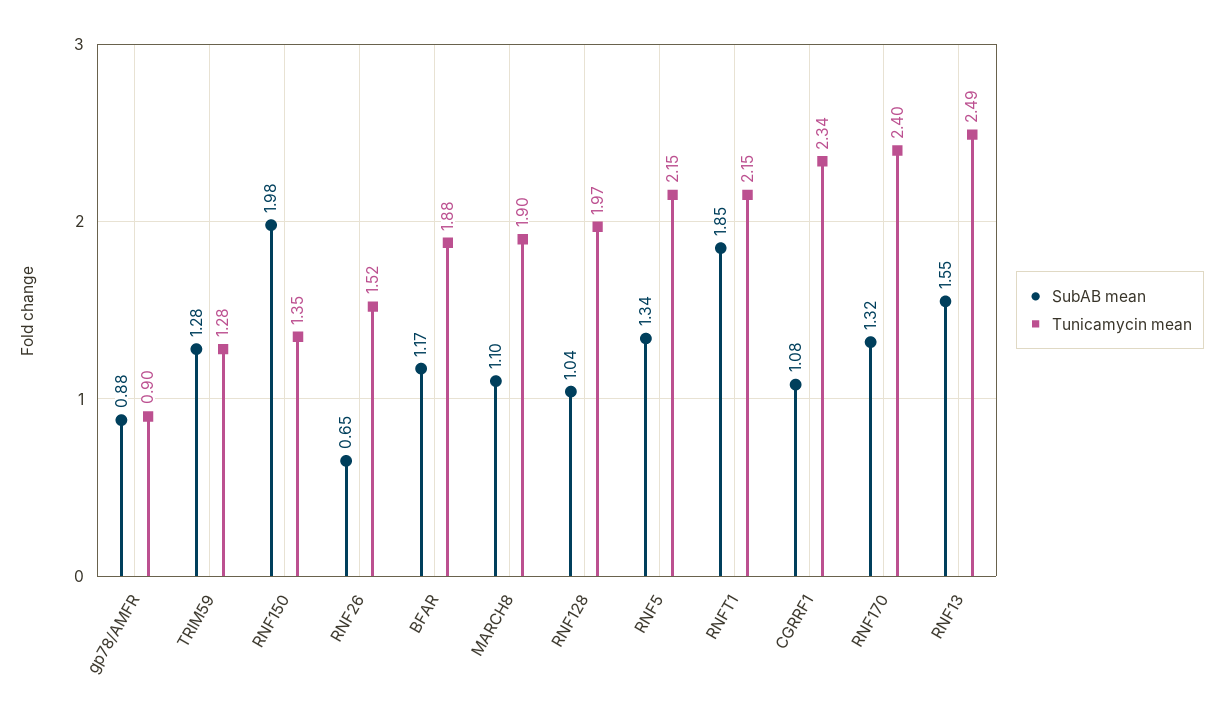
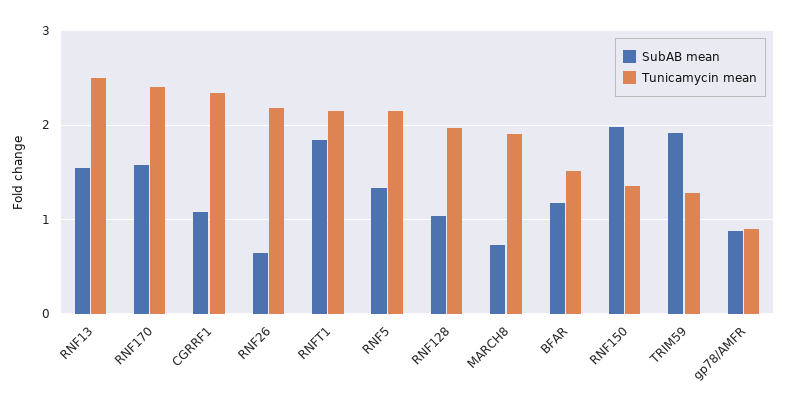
SubAB mean, TRIM59: 1.28 -> 1.9
Tunicamycin mean, RNF26: 1.52 -> 2.2
Tunicamycin mean, BFAR: 1.88 -> 1.5
SubAB mean, MARCH8: 1.1 -> 0.7
SubAB mean, RNF170: 1.32 -> 1.6

